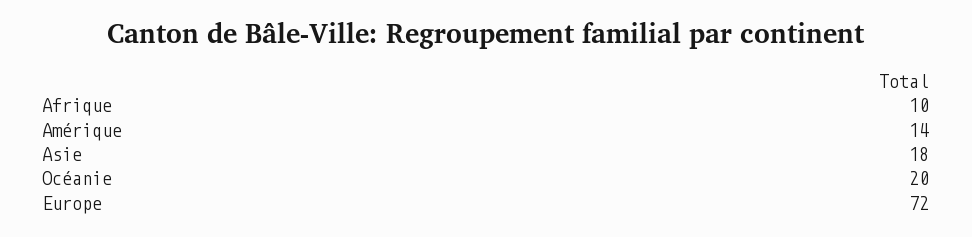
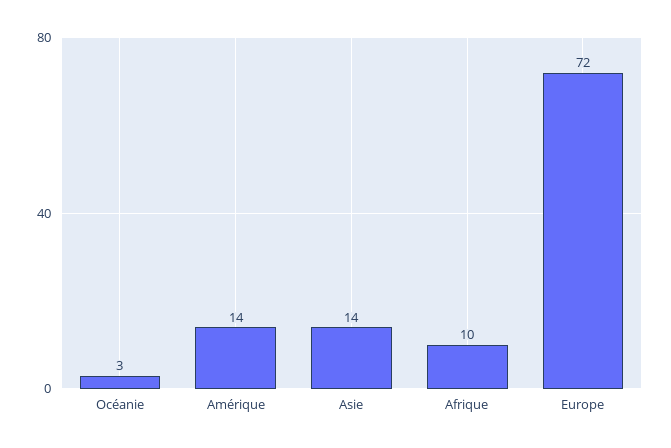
Asie: 18 -> 14
Océanie: 20 -> 3

